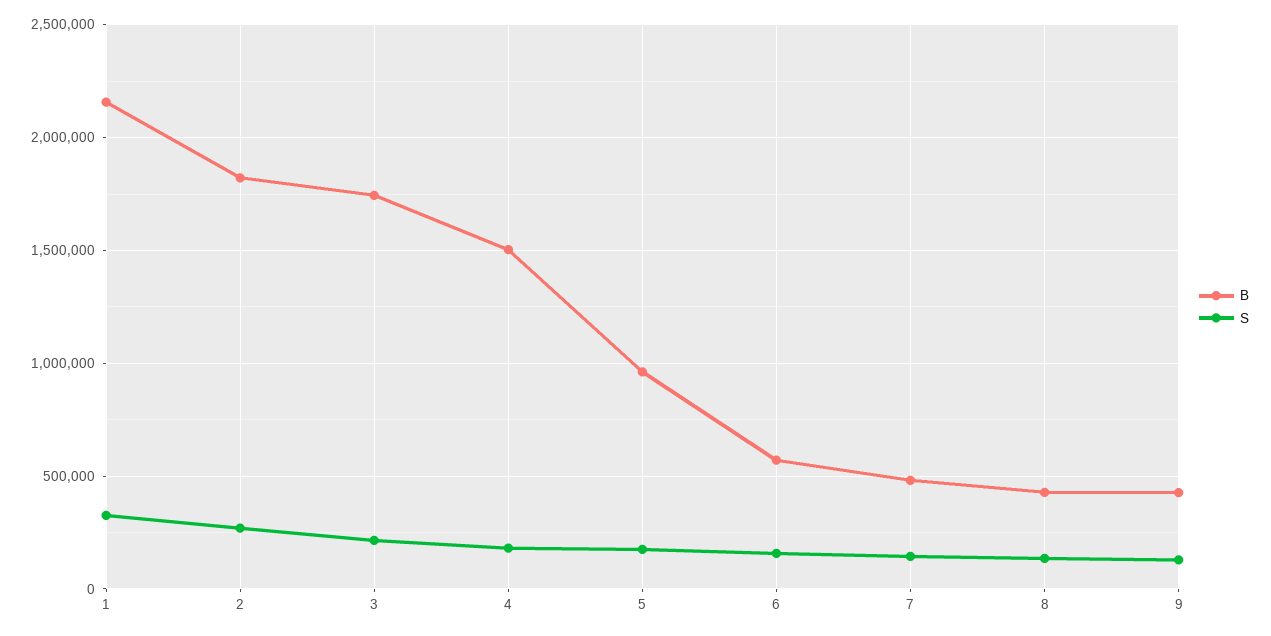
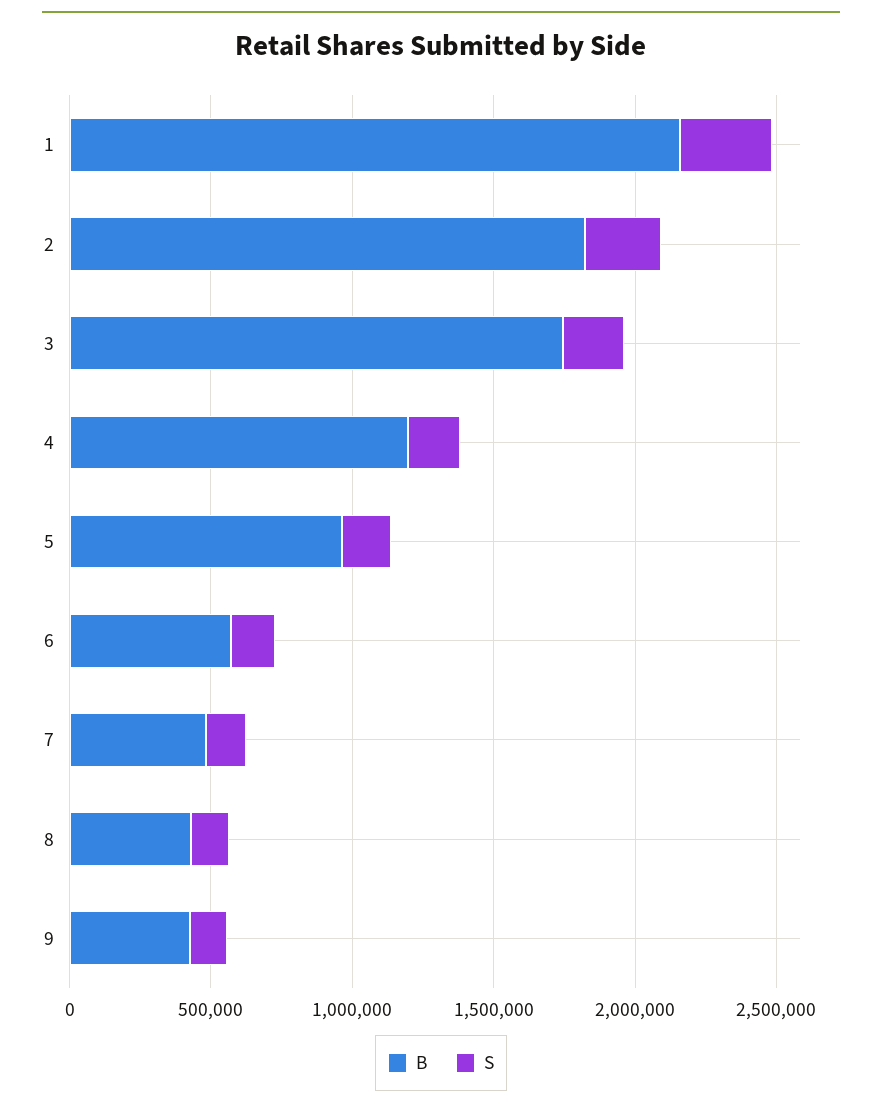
B, 4: 1500000 -> 1200000

